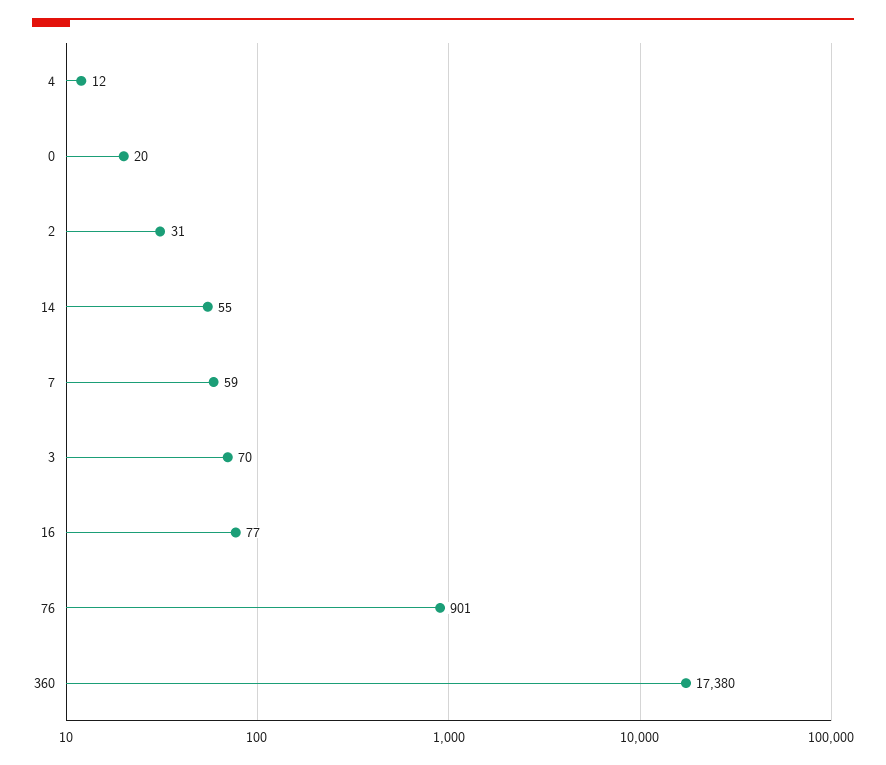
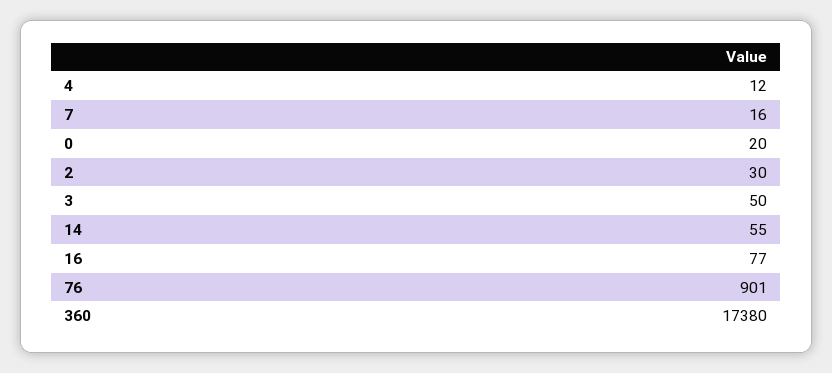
2: 31 -> 30
7: 59 -> 16
3: 70 -> 50

